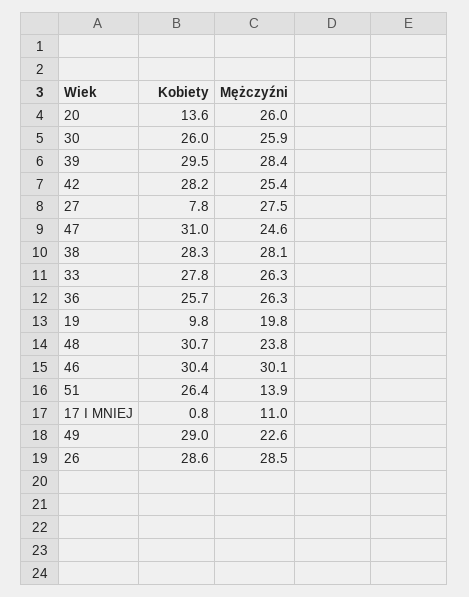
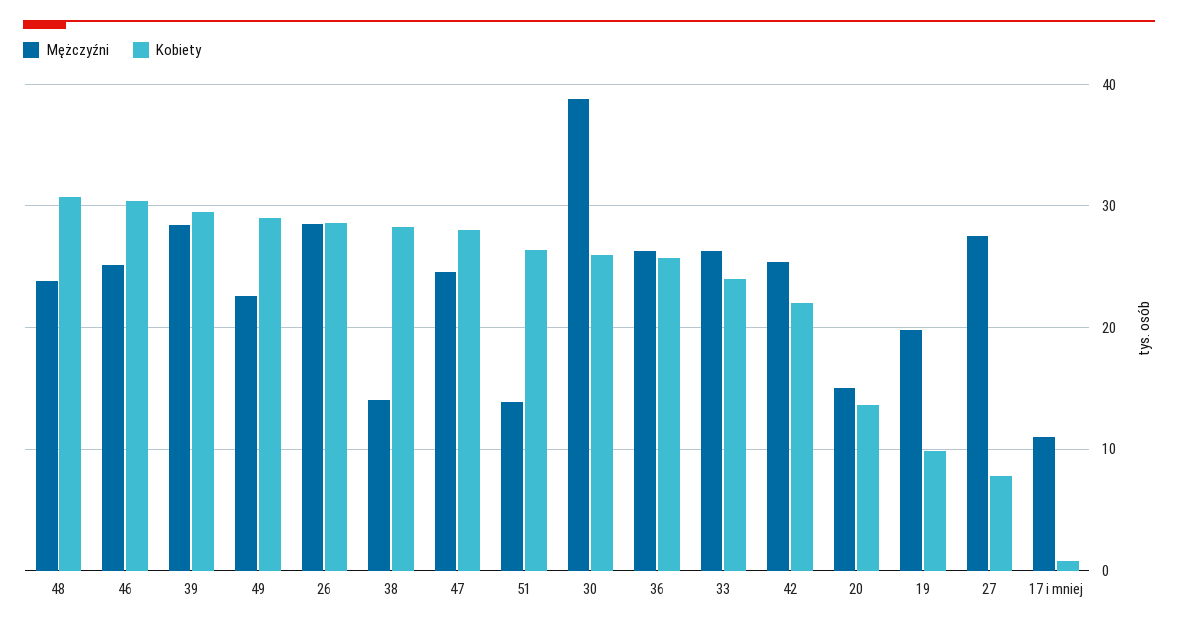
Mężczyźni, 20: 26 -> 15
Mężczyźni, 30: 25.9 -> 39
Kobiety, 42: 28.2 -> 22
Kobiety, 47: 31 -> 28
Mężczyźni, 38: 28.1 -> 14
Kobiety, 33: 27.8 -> 24
Mężczyźni, 46: 30.1 -> 25

